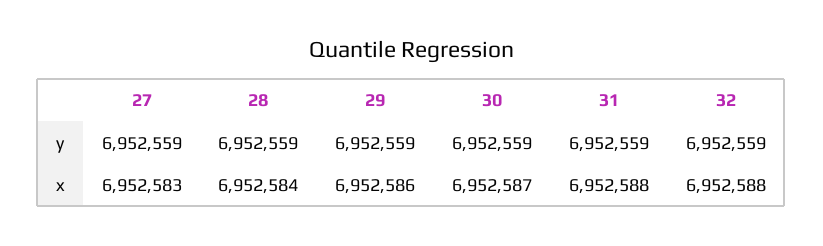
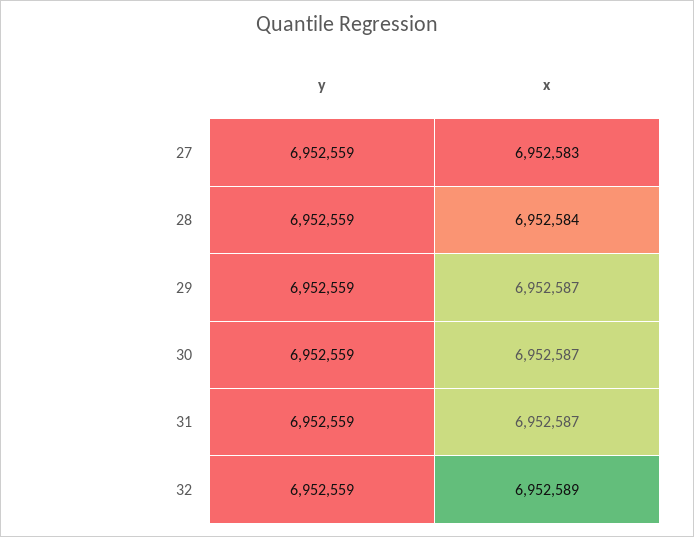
29, x: 6952586 -> 6952587
31, x: 6952588 -> 6952587
32, x: 6952588 -> 6952589

